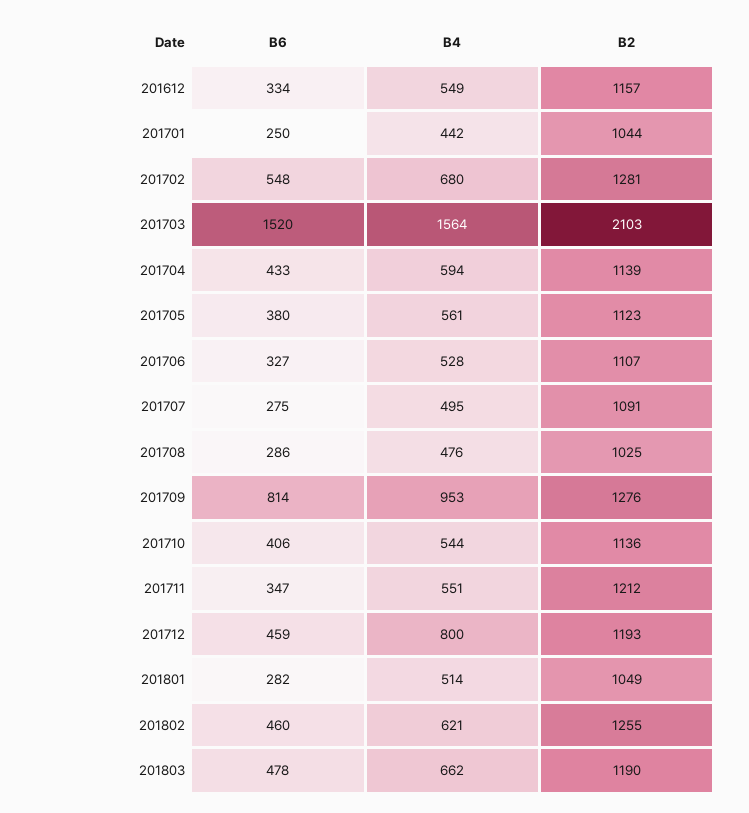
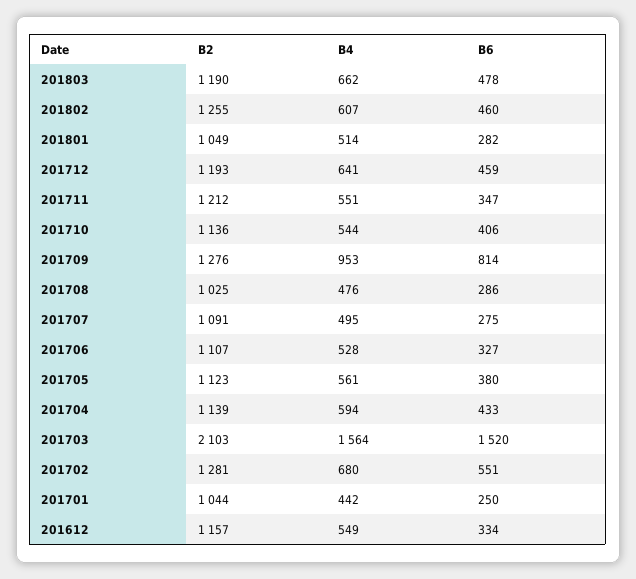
B6, 201702: 548 -> 551
B4, 201712: 800 -> 641
B4, 201802: 621 -> 607

